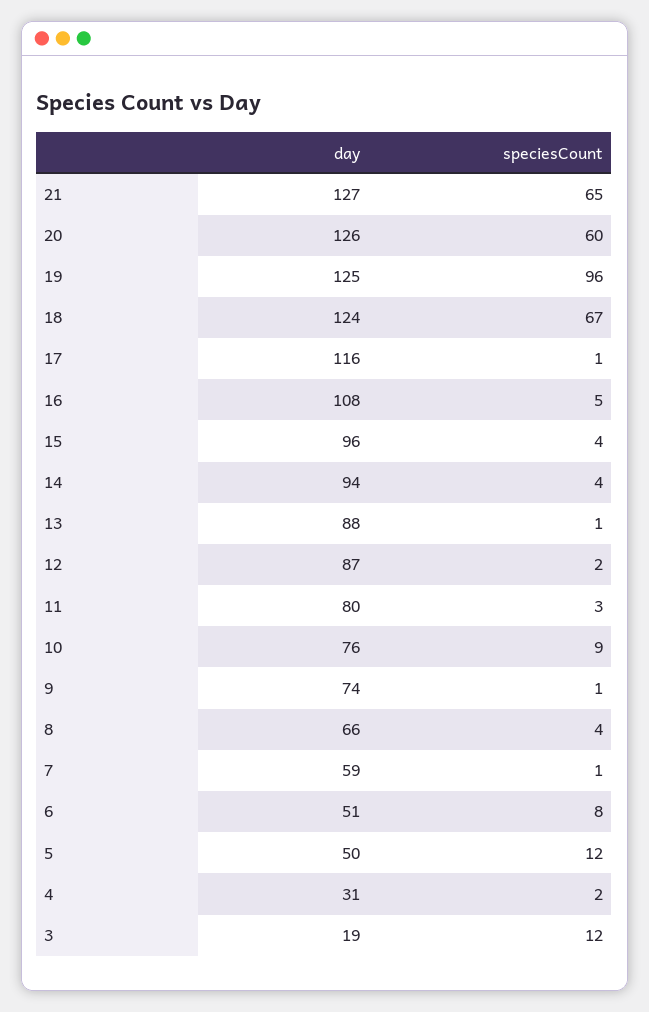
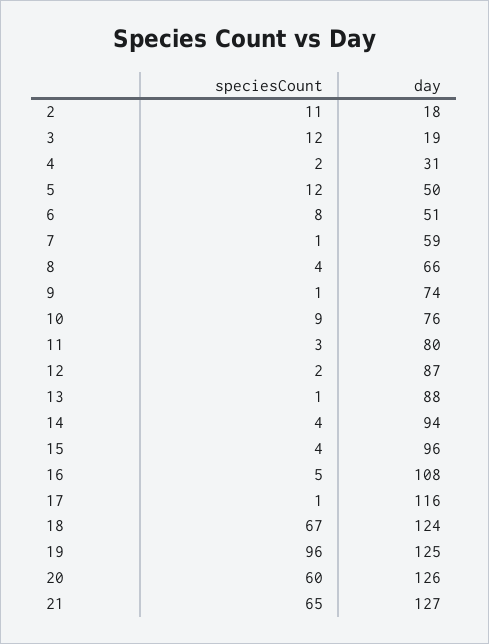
speciesCount, 2: none -> 11
day, 2: none -> 18

